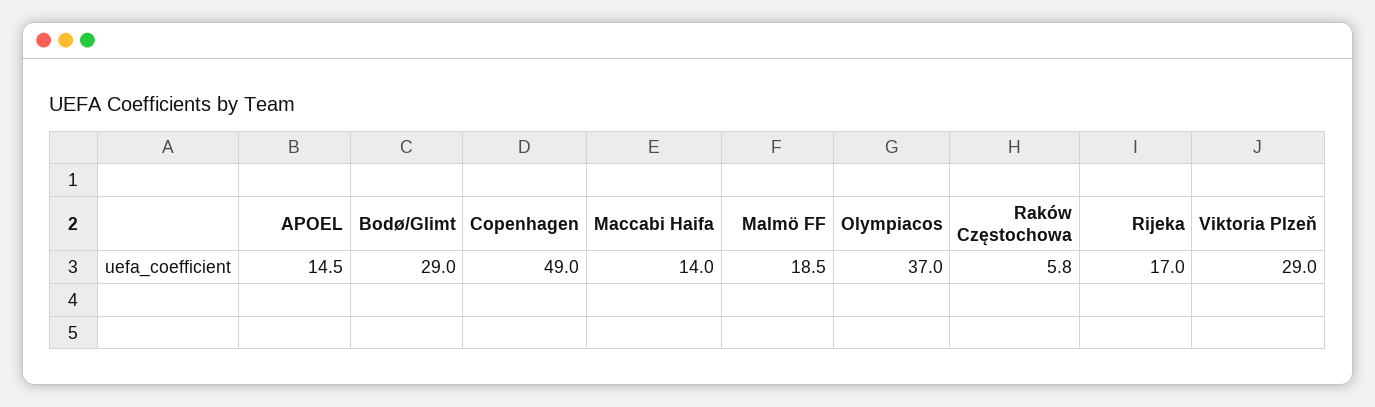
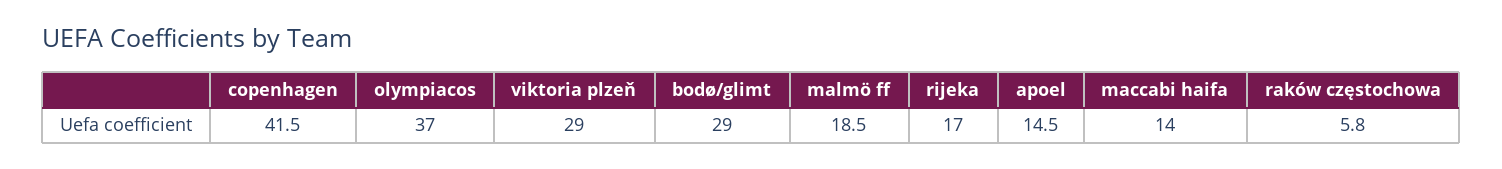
Copenhagen: 49 -> 41.5

